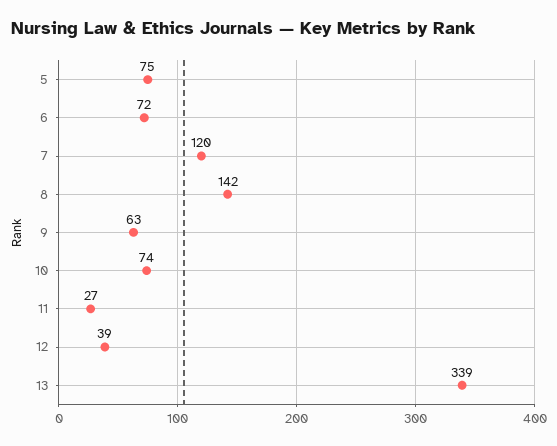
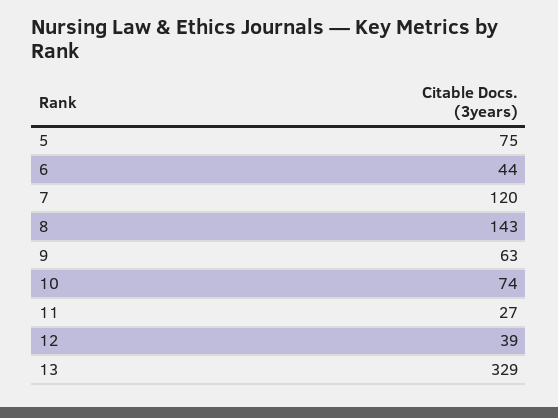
6: 72 -> 44
8: 142 -> 143
13: 339 -> 329

